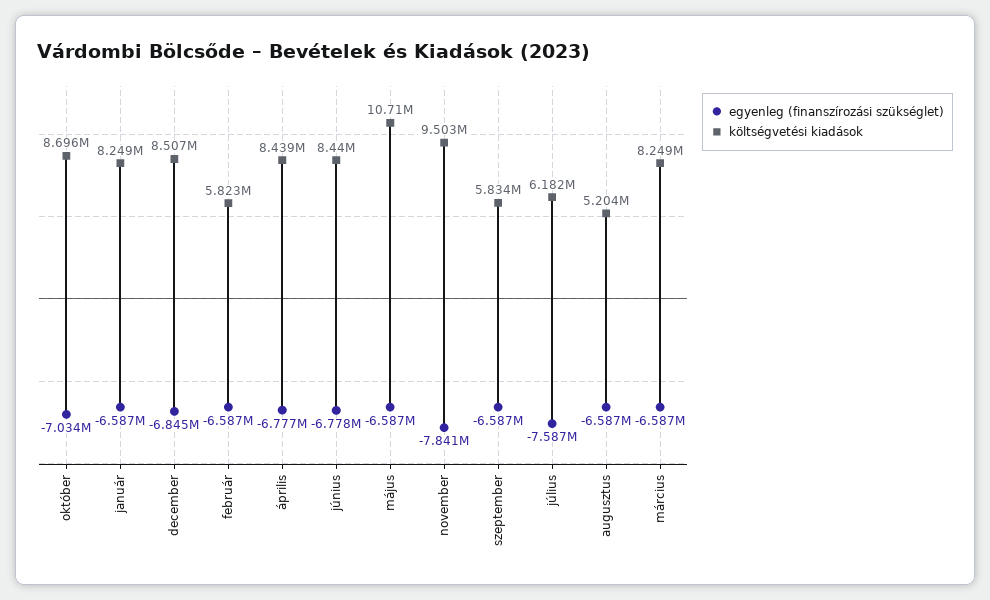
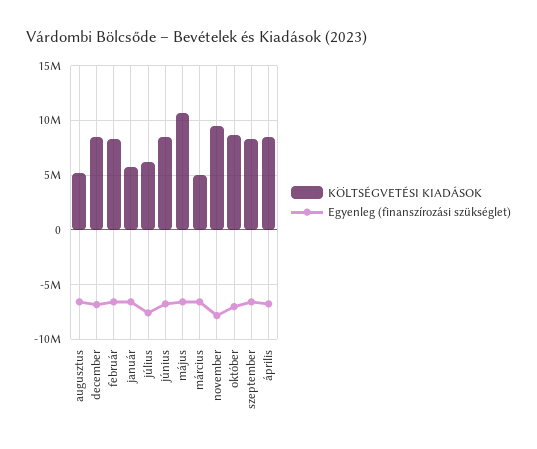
költségvetési kiadások, január: 8249000 -> 6000000
költségvetési kiadások, február: 5823000 -> 8000000
költségvetési kiadások, szeptember: 5834000 -> 8000000
költségvetési kiadások, március: 8249000 -> 5000000

